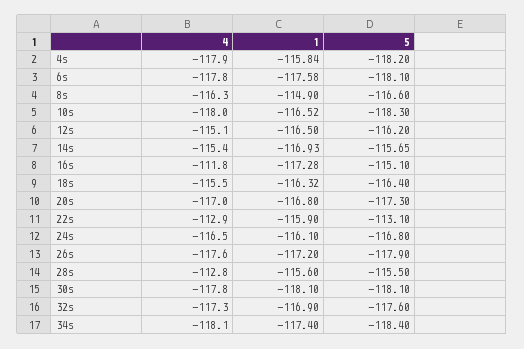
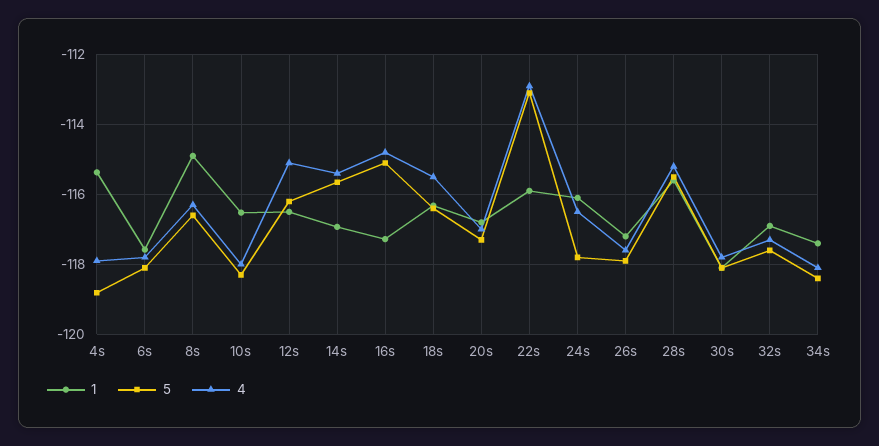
1, 4s: -115.84 -> -115.4
5, 4s: -118.2 -> -118.8
4, 16s: -111.8 -> -114.8
5, 24s: -116.8 -> -117.8
4, 28s: -112.8 -> -115.2

